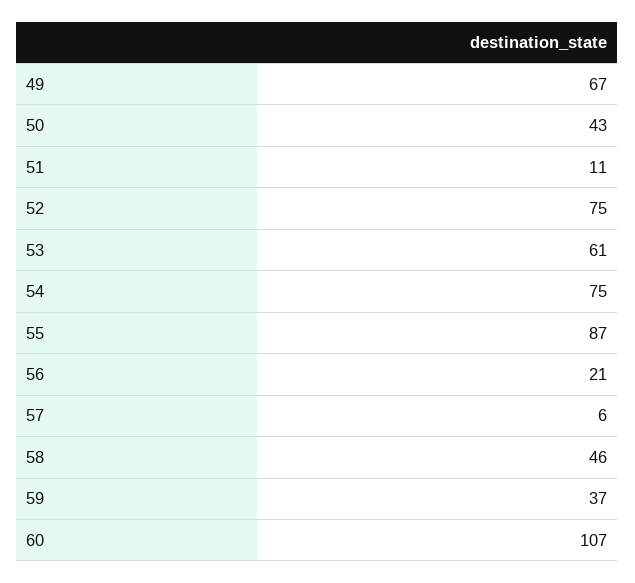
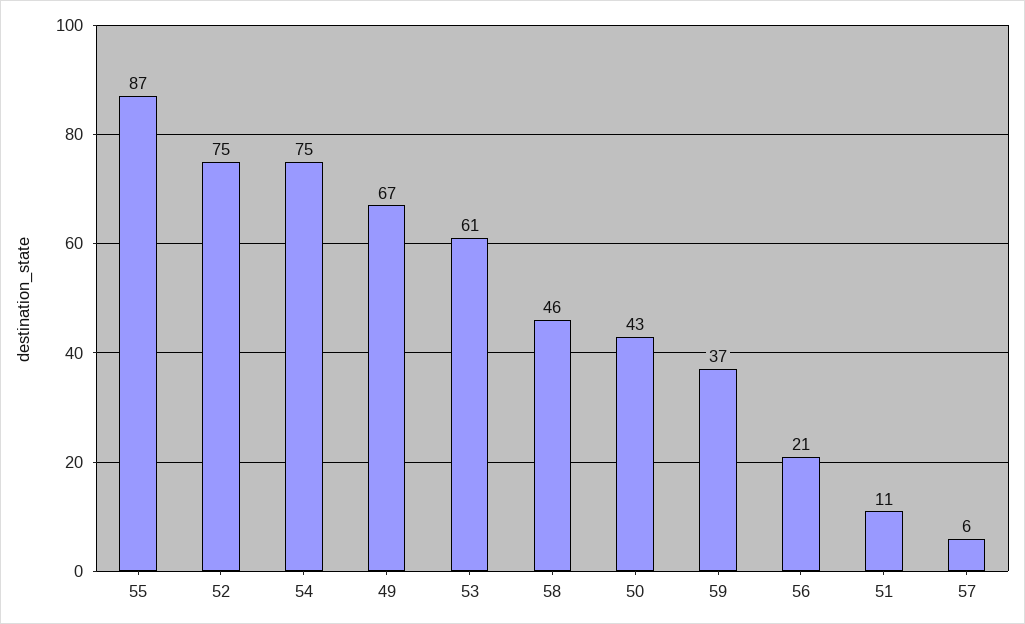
60: 107 -> none

